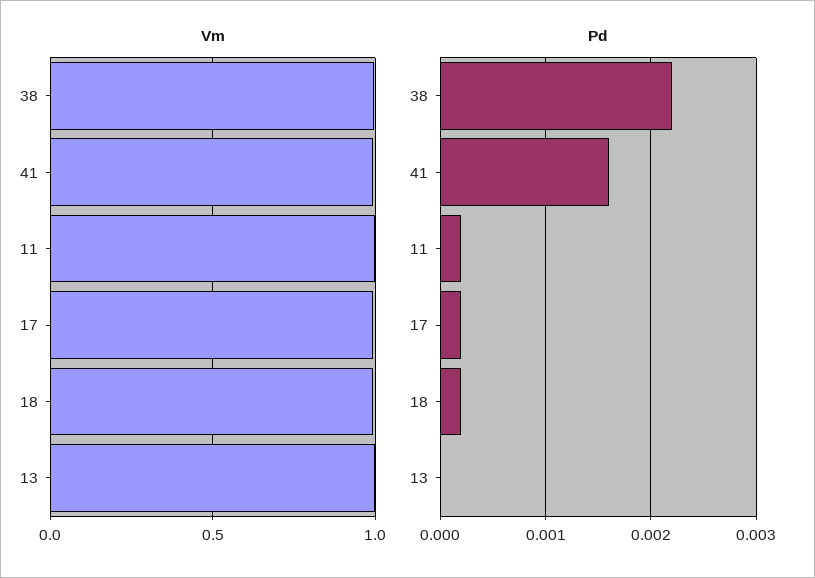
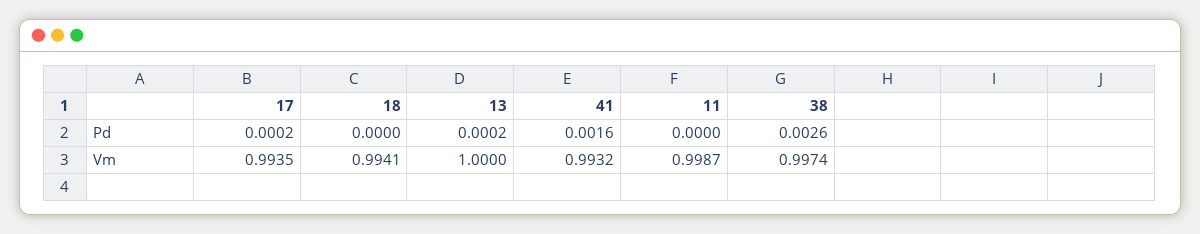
Pd, 38: 0.0022 -> 0.0026
Pd, 11: 0.0002 -> 0
Pd, 18: 0.0002 -> 0
Pd, 13: 0 -> 0.0002

